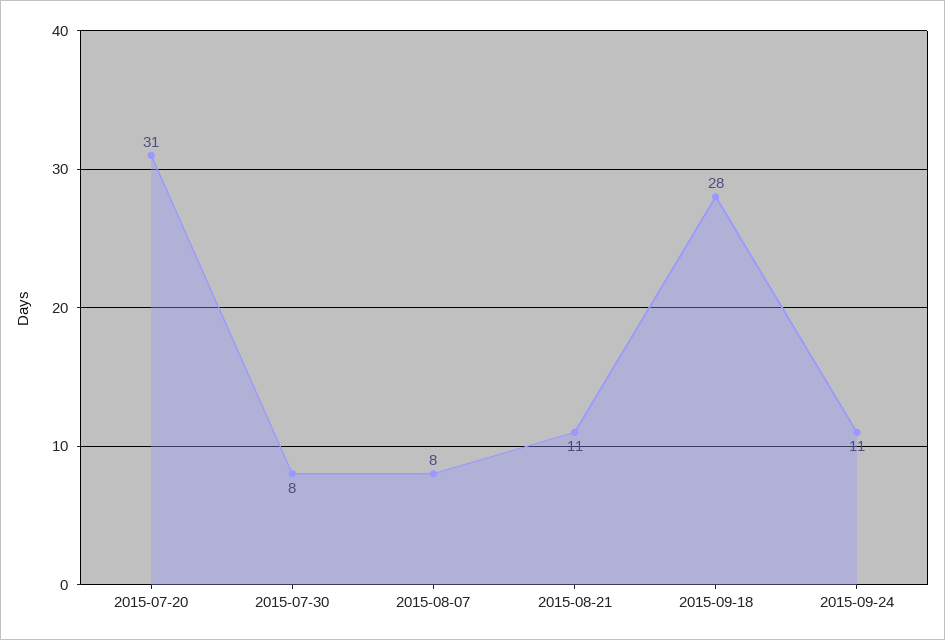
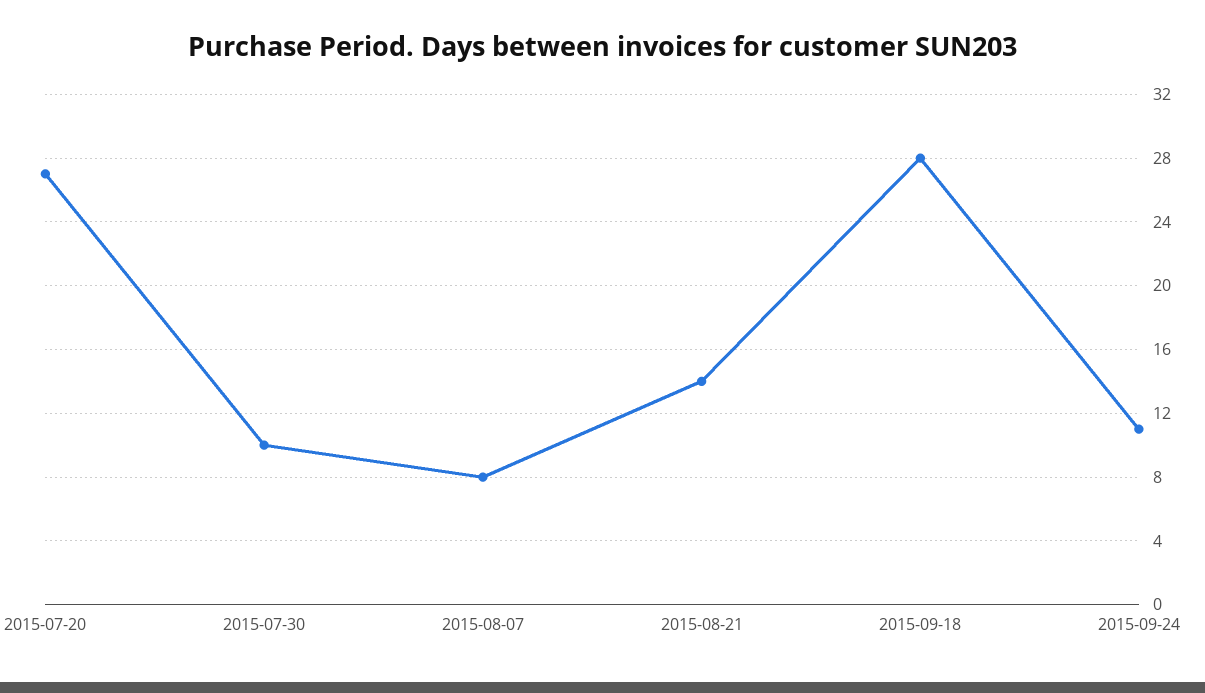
2015-07-20: 31 -> 27
2015-07-30: 8 -> 10
2015-08-21: 11 -> 14

